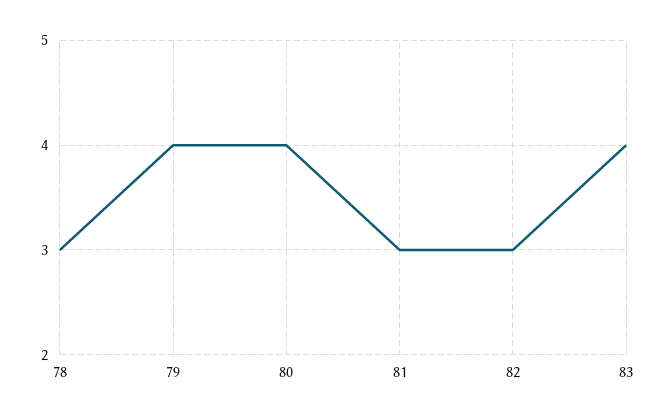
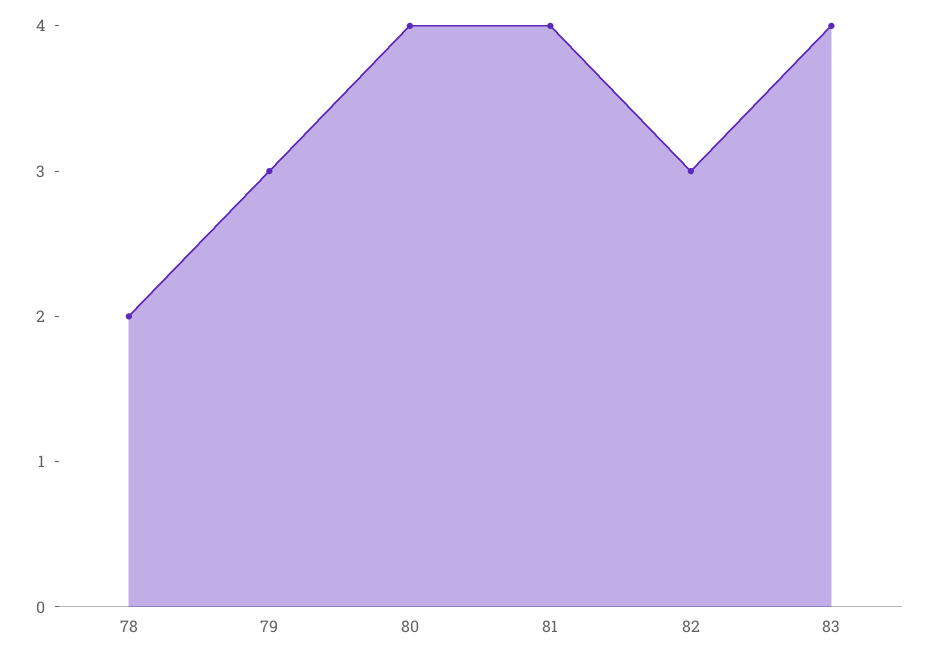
78: 3 -> 2
79: 4 -> 3
81: 3 -> 4

